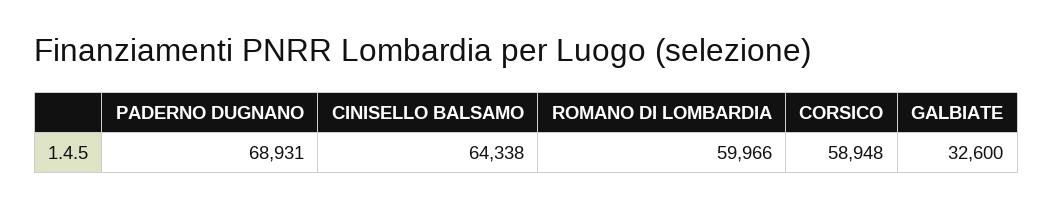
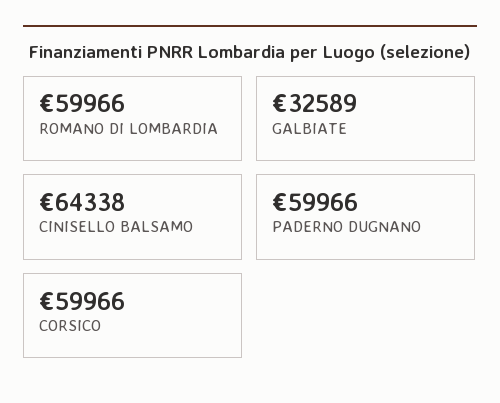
PADERNO DUGNANO: 68931 -> 59966
CORSICO: 58948 -> 59966
GALBIATE: 32600 -> 32589

